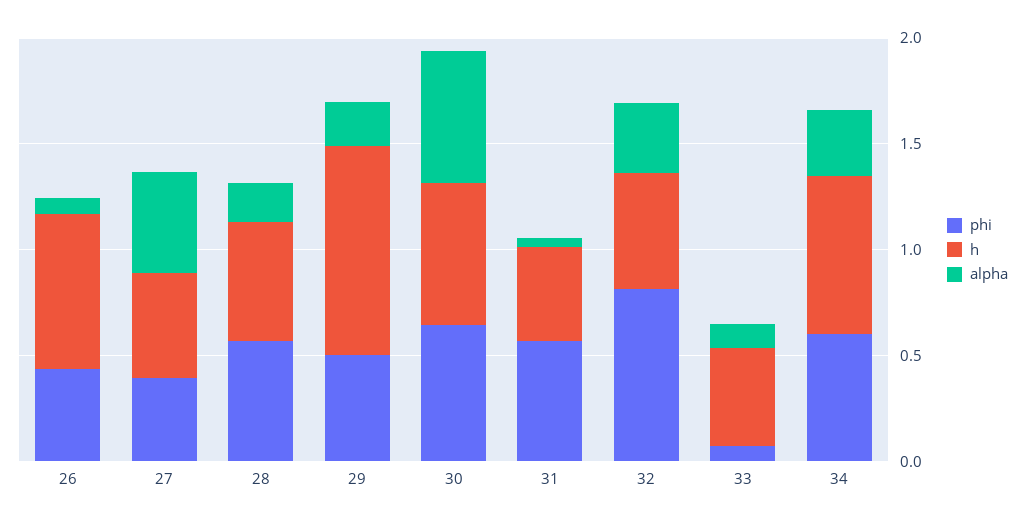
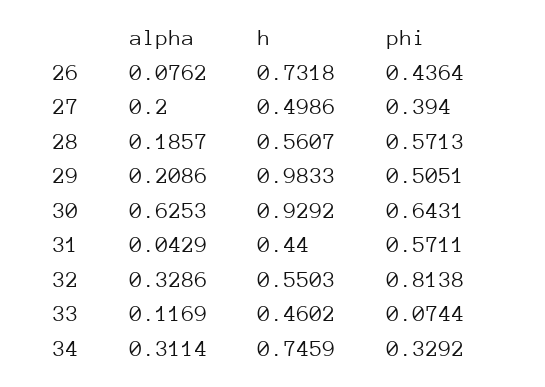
alpha, 27: 0.5 -> 0.2
h, 30: 0.7 -> 0.9292
phi, 34: 0.6 -> 0.3292

